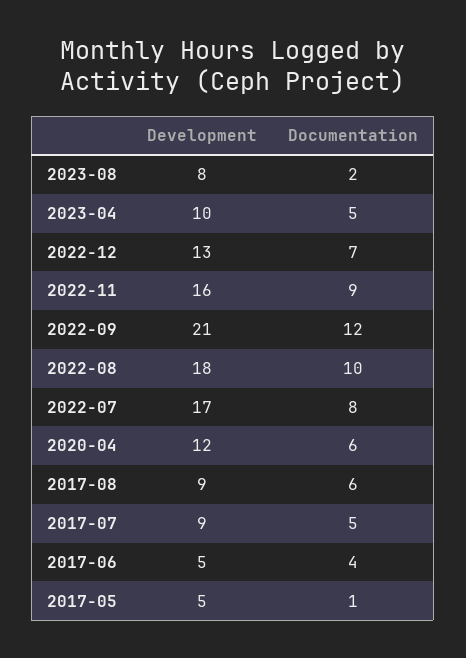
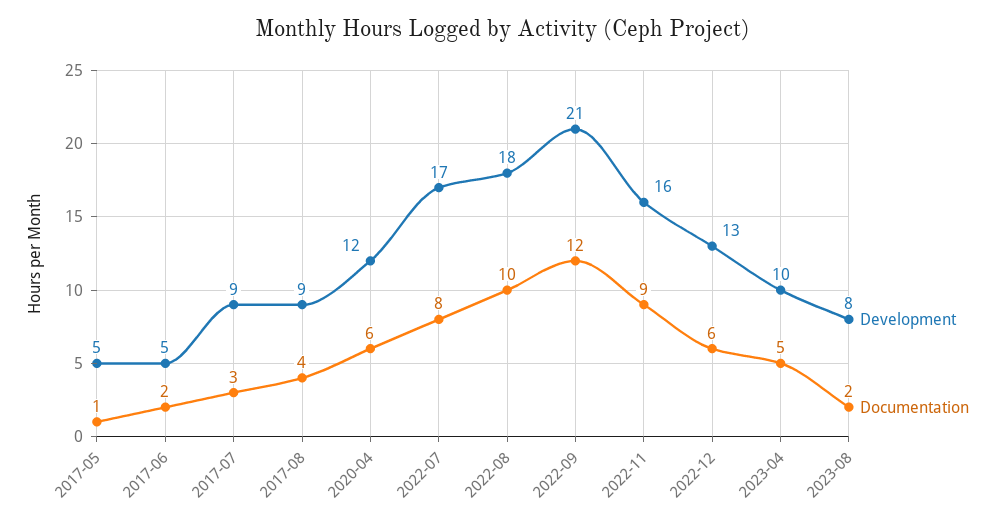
Documentation, 2022-12: 7 -> 6
Documentation, 2017-08: 6 -> 4
Documentation, 2017-07: 5 -> 3
Documentation, 2017-06: 4 -> 2

